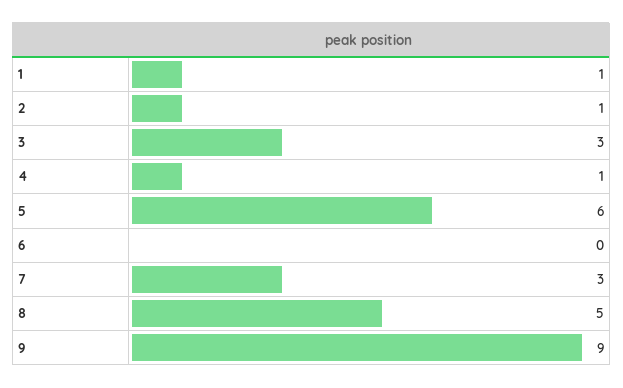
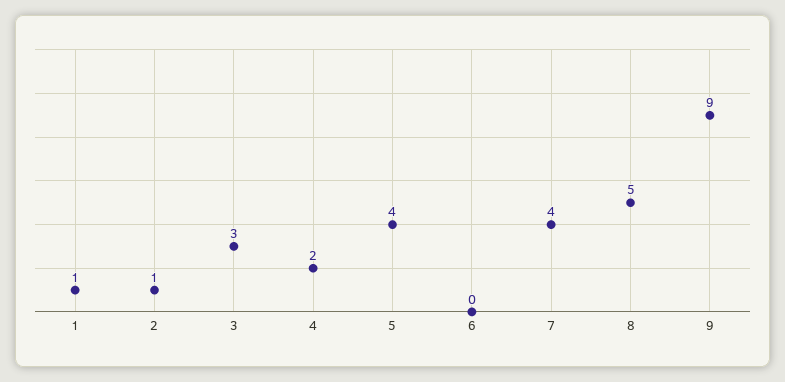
4: 1 -> 2
5: 6 -> 4
7: 3 -> 4

